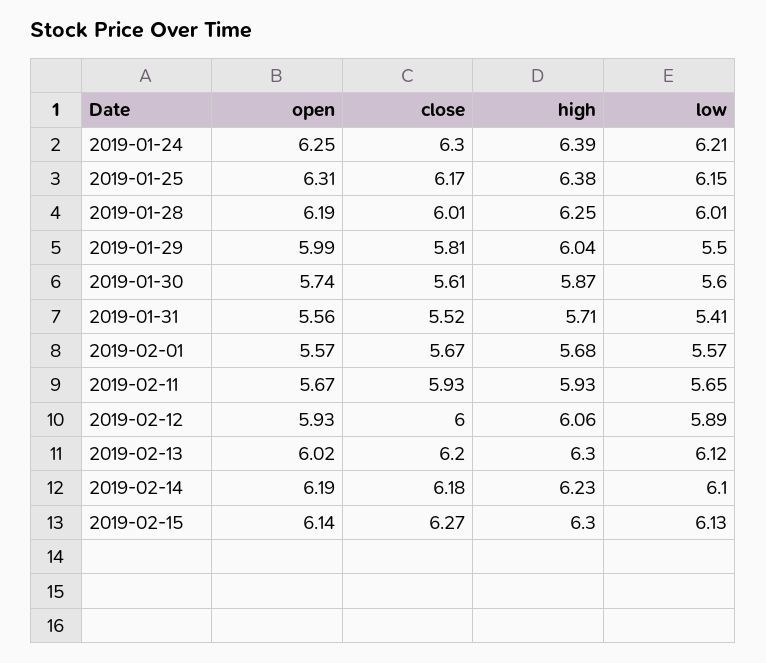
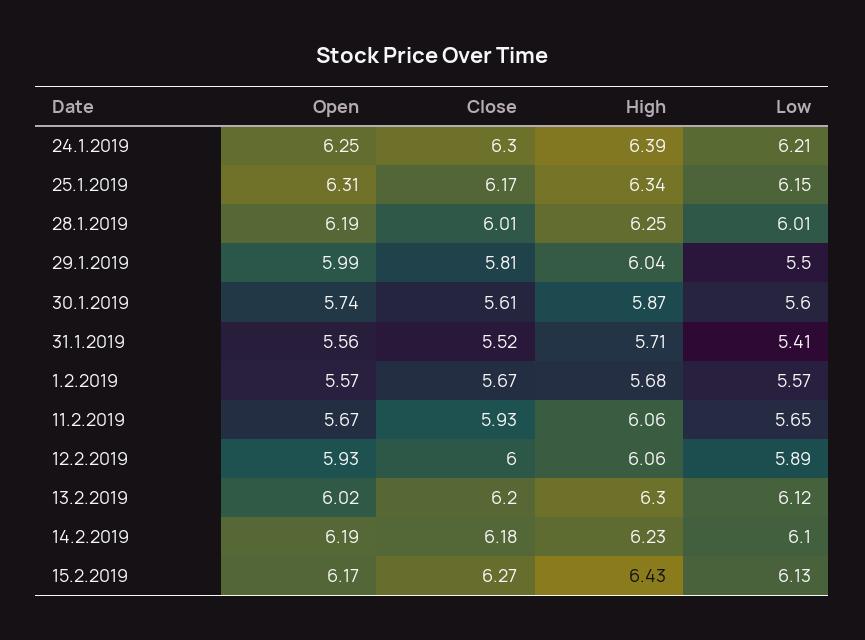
high, 2019-01-25: 6.38 -> 6.34
high, 2019-02-11: 5.93 -> 6.06
open, 2019-02-15: 6.14 -> 6.17
high, 2019-02-15: 6.3 -> 6.43

